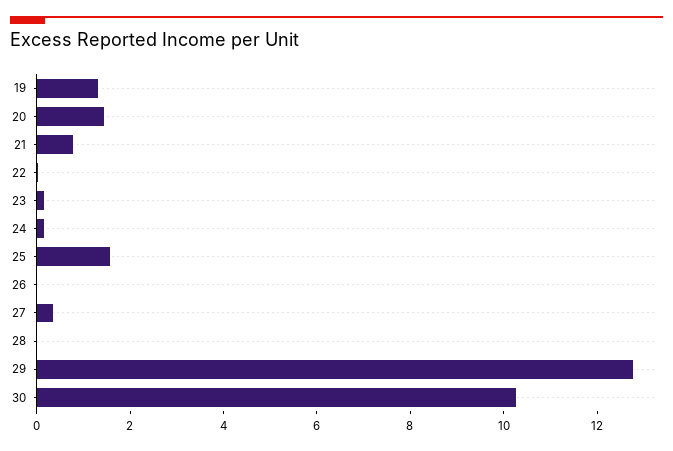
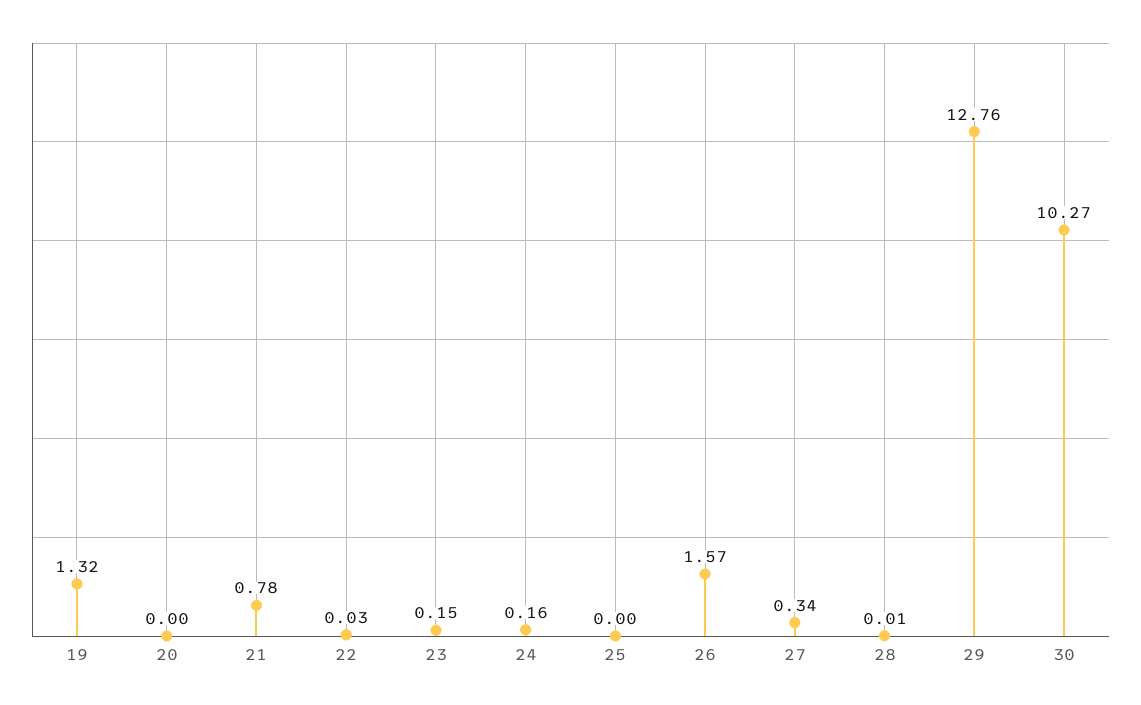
20: 1.5 -> 0
25: 1.5 -> 0
26: 0 -> 1.57

